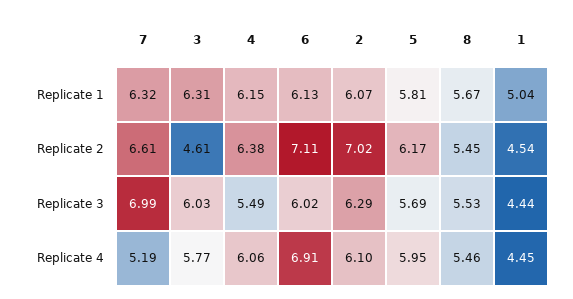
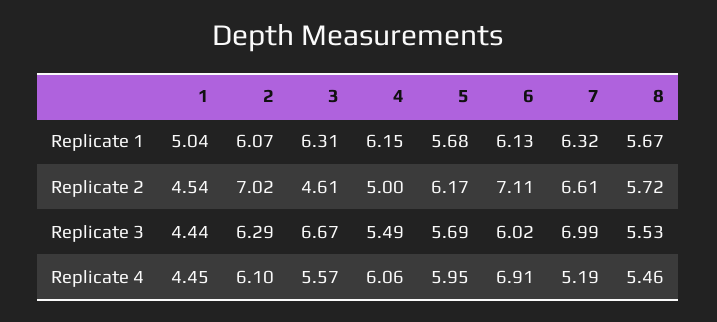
5, Replicate 1: 5.81 -> 5.68
4, Replicate 2: 6.38 -> 5
8, Replicate 2: 5.45 -> 5.72
3, Replicate 3: 6.03 -> 6.67
3, Replicate 4: 5.77 -> 5.57

